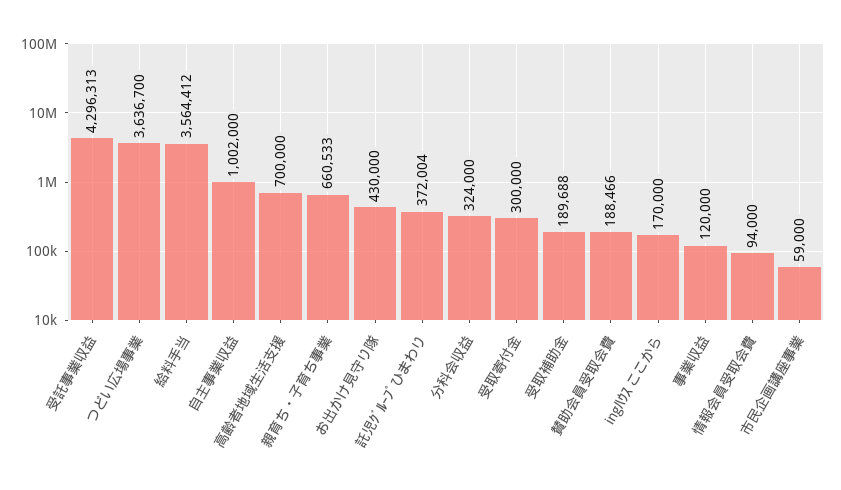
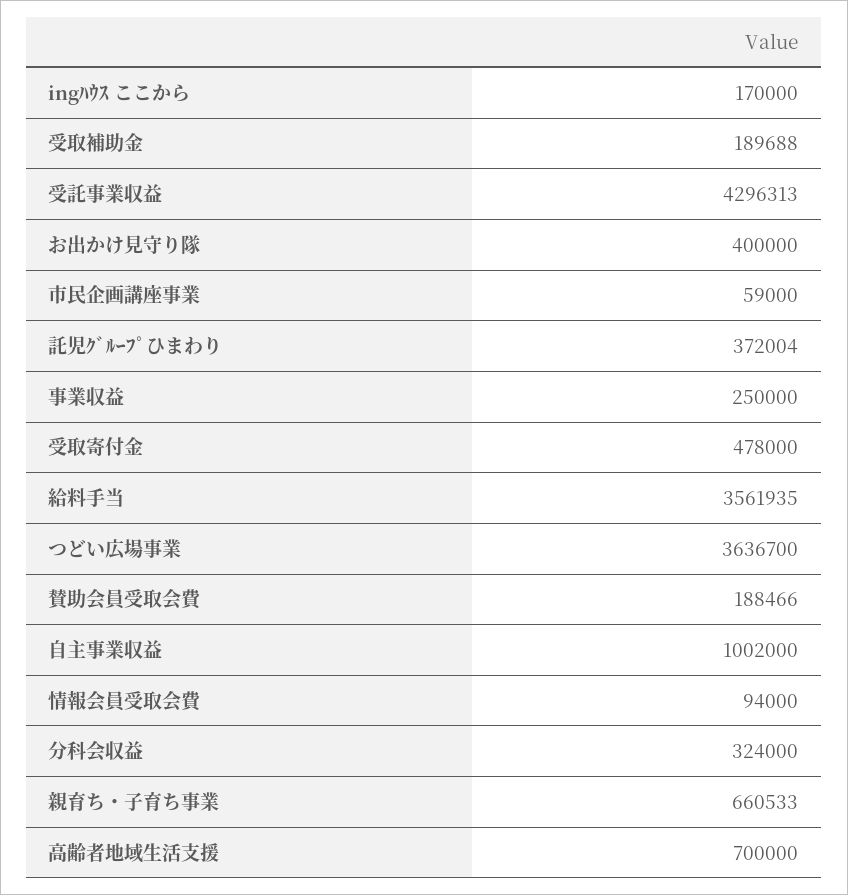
給料手当: 3564412 -> 3561935
お出かけ見守り隊: 430000 -> 400000
受取寄付金: 300000 -> 478000
事業収益: 120000 -> 250000

